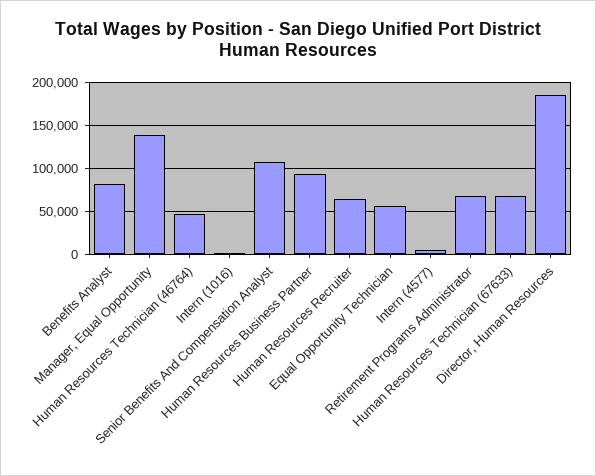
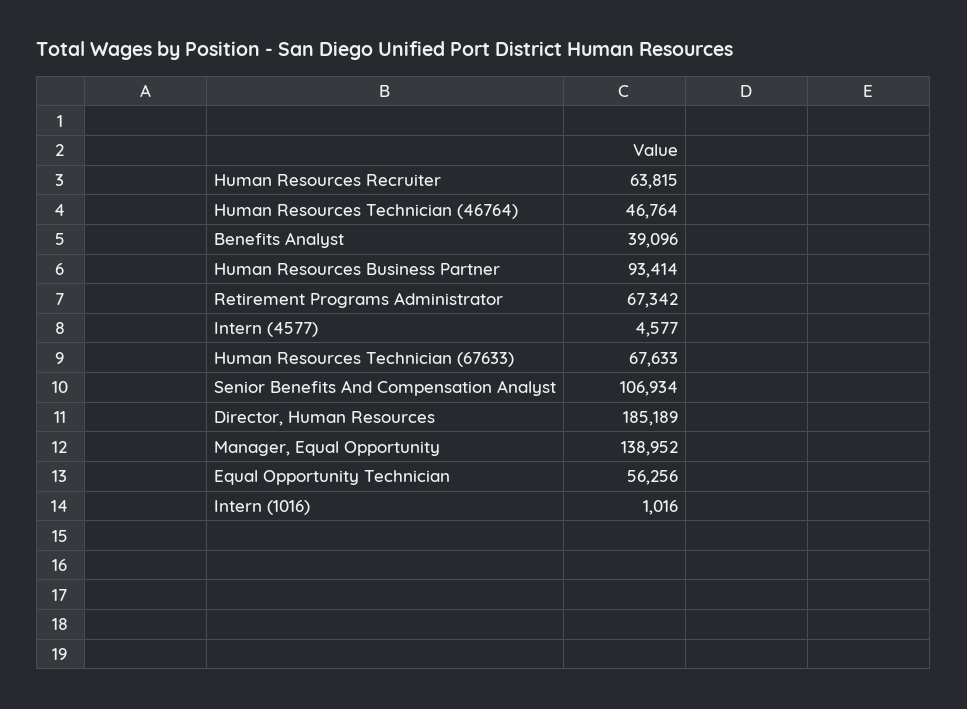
Benefits Analyst: 80000 -> 39096

